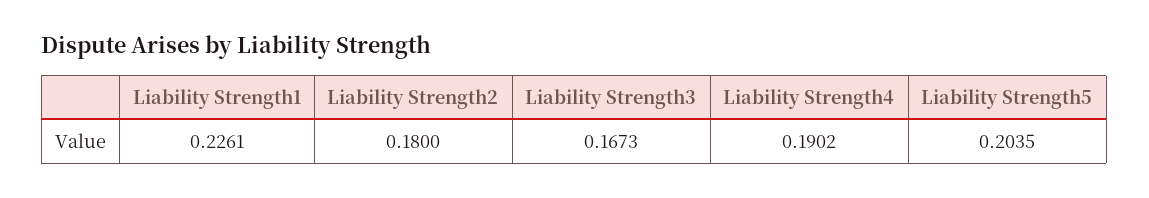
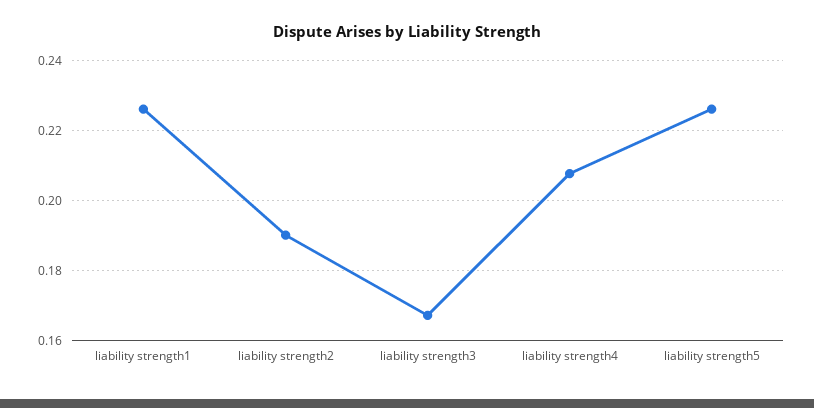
Liability Strength2: 0.18 -> 0.19
Liability Strength4: 0.1902 -> 0.208
Liability Strength5: 0.2035 -> 0.226

